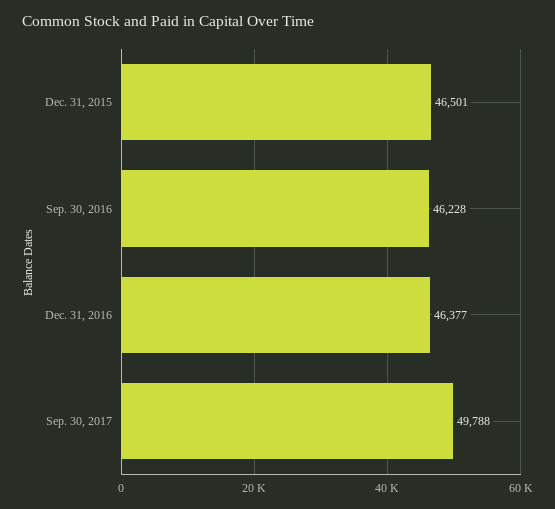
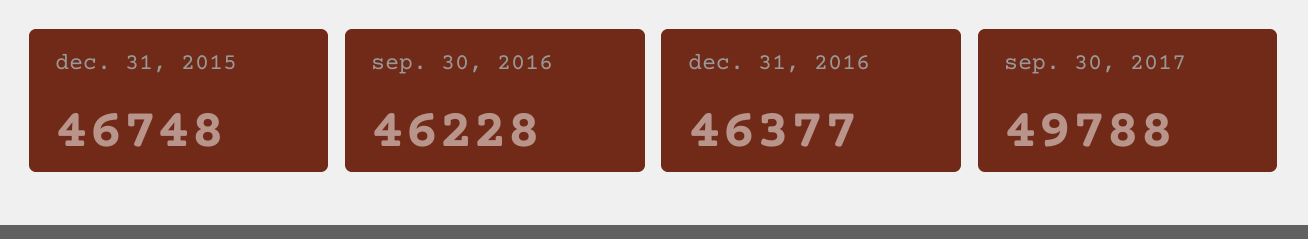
Dec. 31, 2015: 46501 -> 46748

